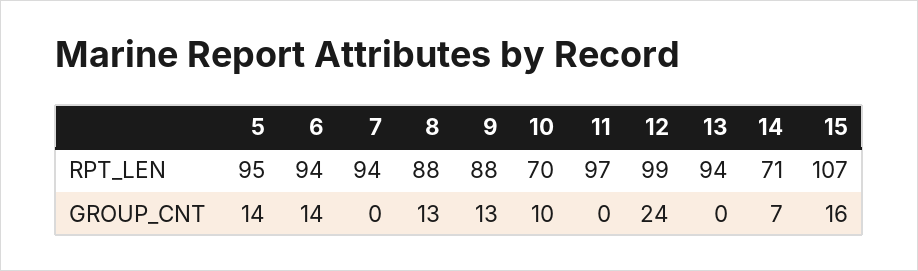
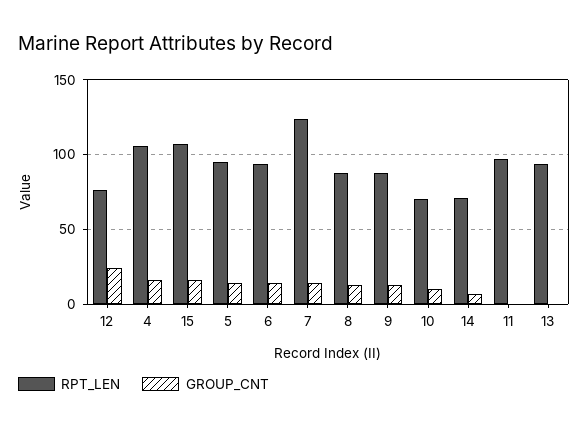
RPT_LEN, 7: 94 -> 125
RPT_LEN, 12: 99 -> 75
GROUP_CNT, 7: 0 -> 15
RPT_LEN, 4: none -> 105
GROUP_CNT, 4: none -> 15

